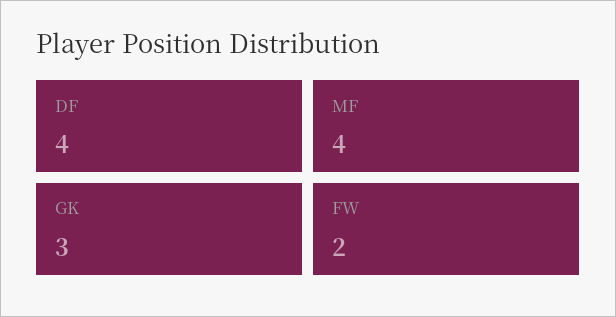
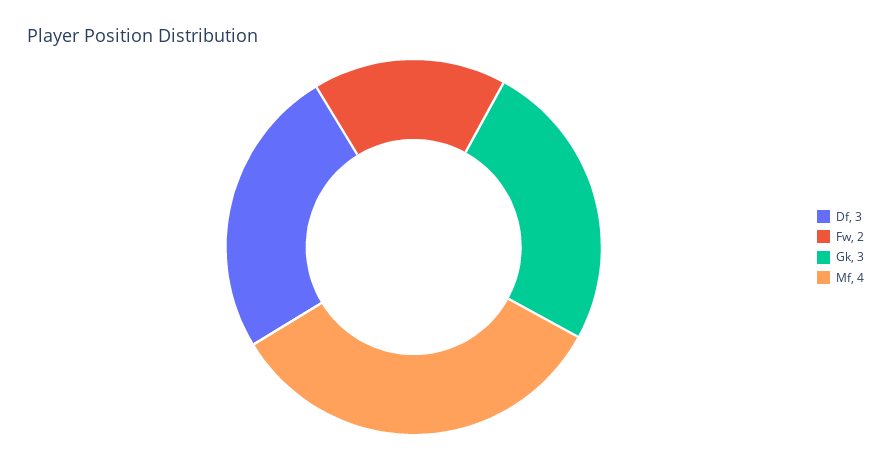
DF: 4 -> 3

